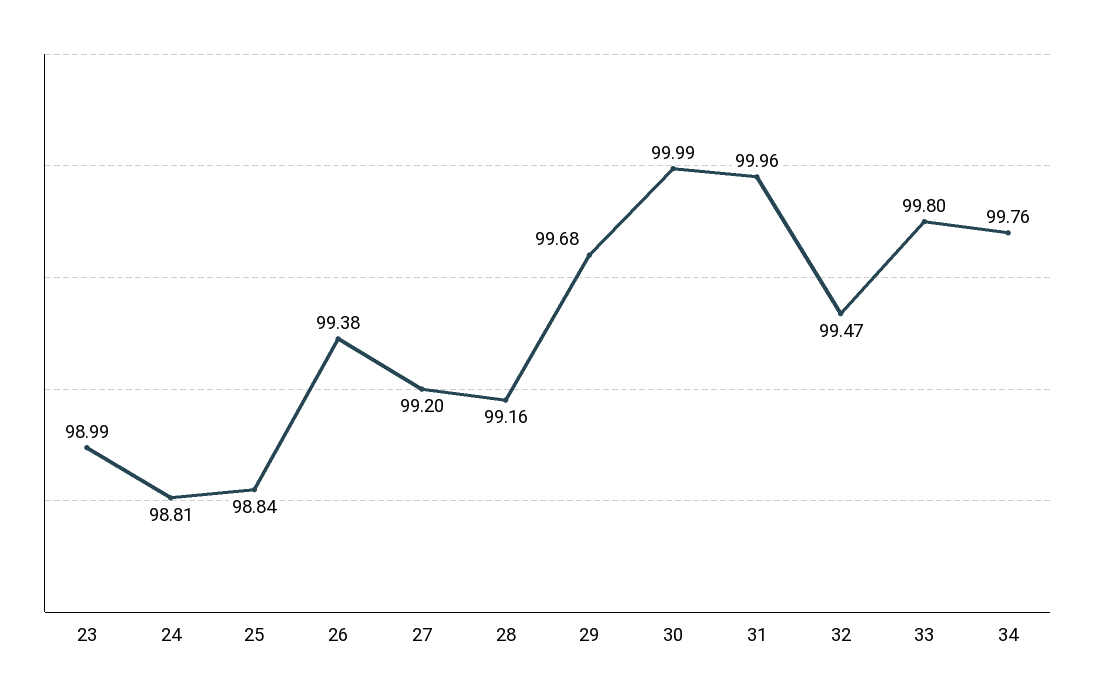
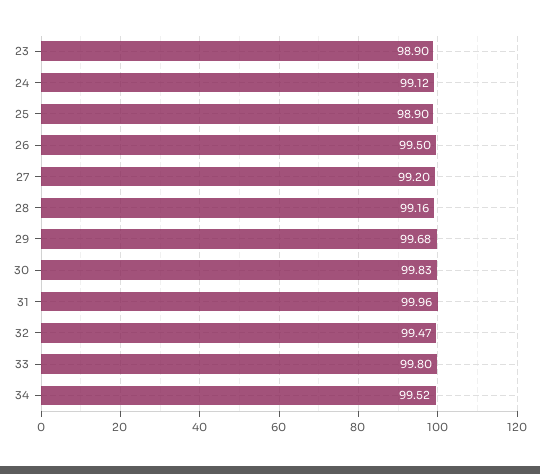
23: 98.99 -> 98.9
24: 98.81 -> 99.12
25: 98.84 -> 98.9
26: 99.38 -> 99.5
30: 99.99 -> 99.83
34: 99.76 -> 99.52

